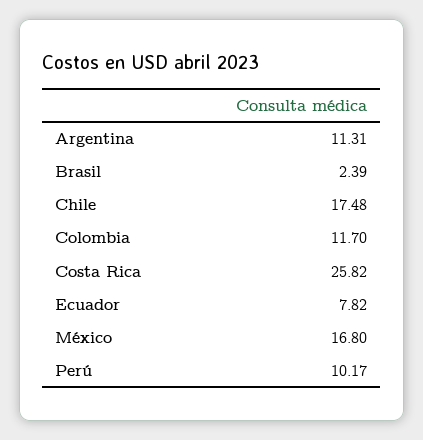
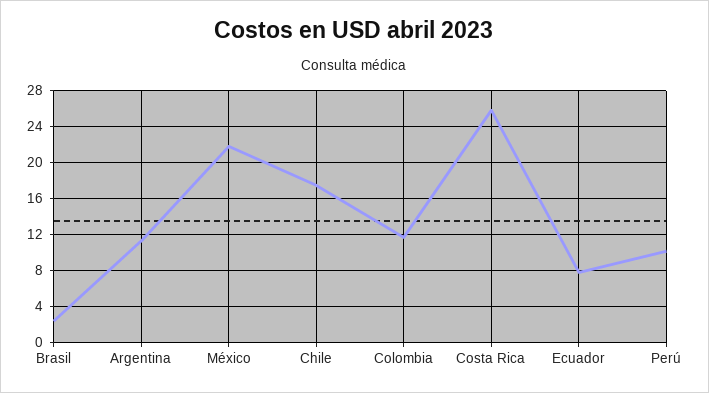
México: 16.8 -> 22

